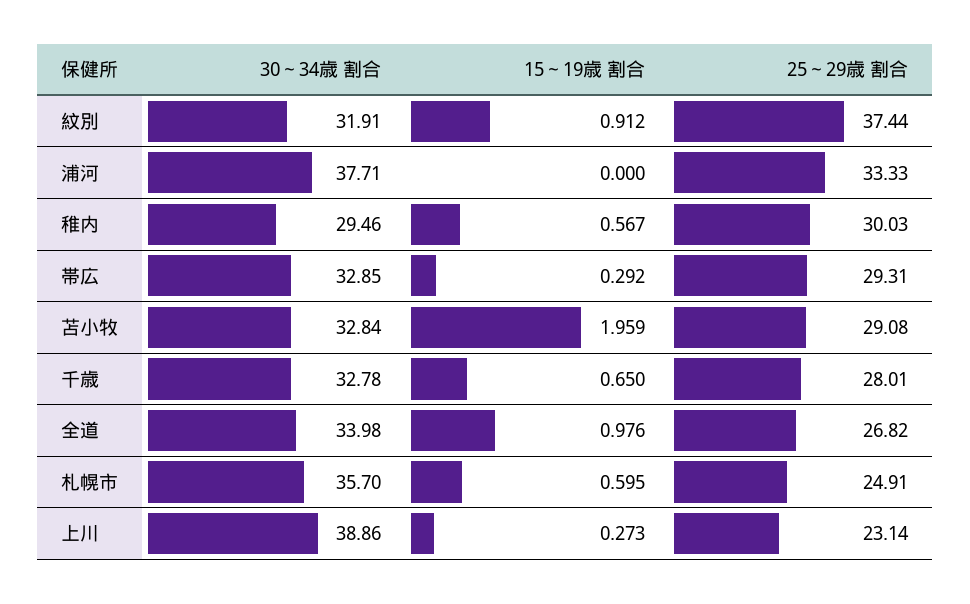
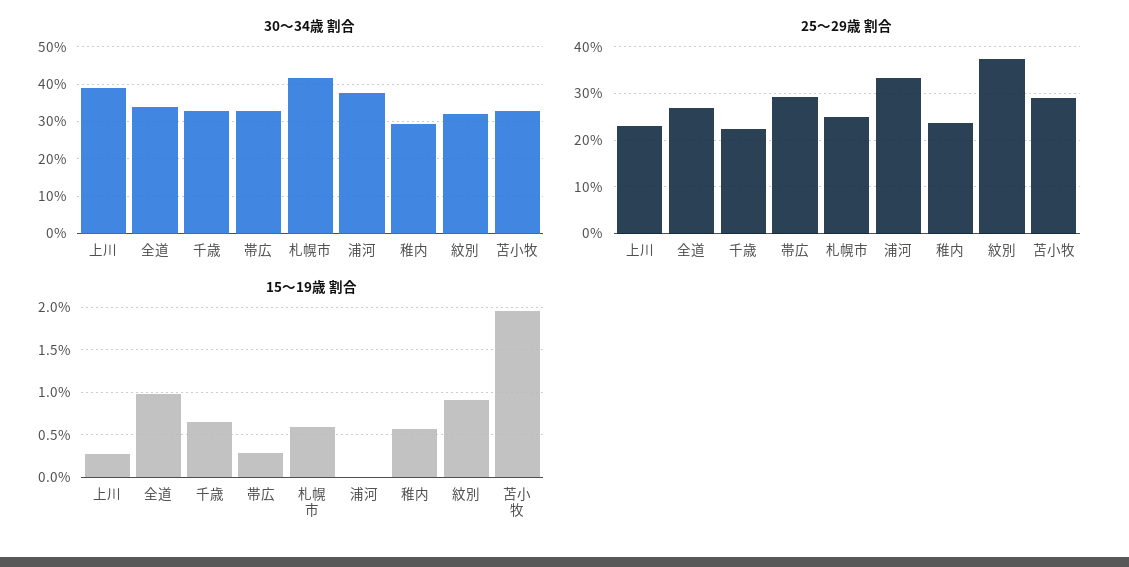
25～29歳 割合, 稚内: 30.03 -> 24
25～29歳 割合, 千歳: 28.01 -> 22
30～34歳 割合, 札幌市: 35.7 -> 42

